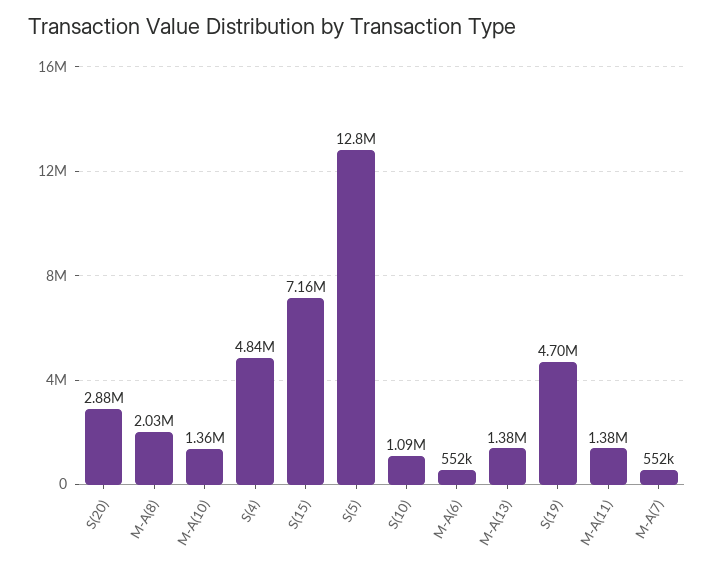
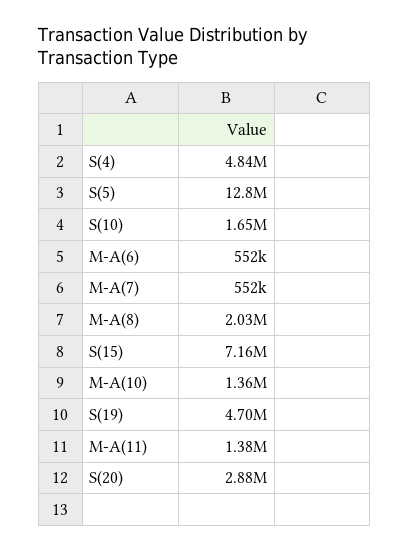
S(10): 1090000 -> 1650000
M-A(13): 1380000 -> none

